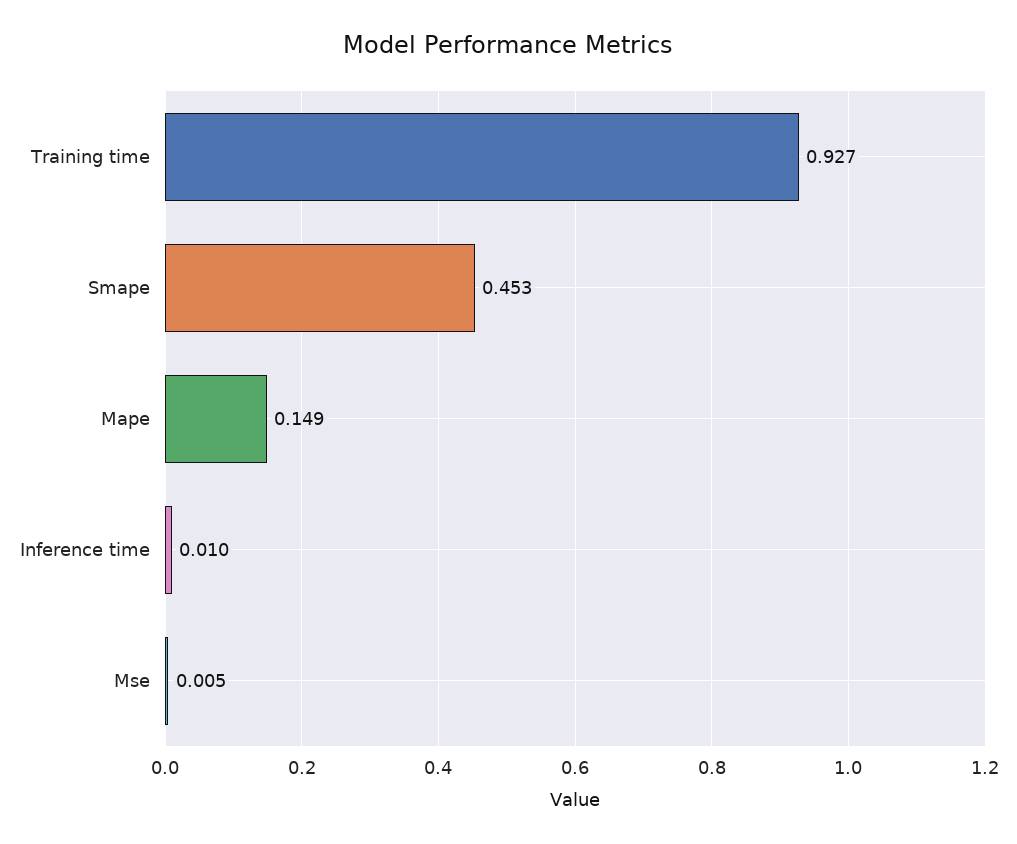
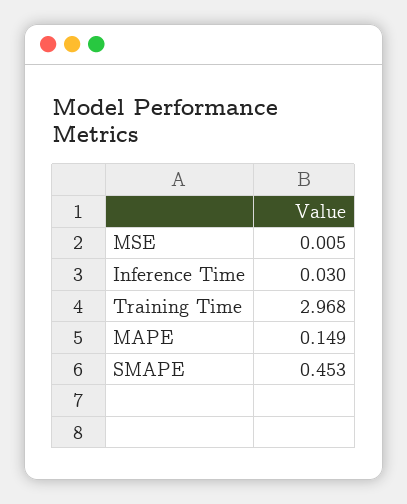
Training time: 0.927 -> 2.968
Inference time: 0.01 -> 0.03

